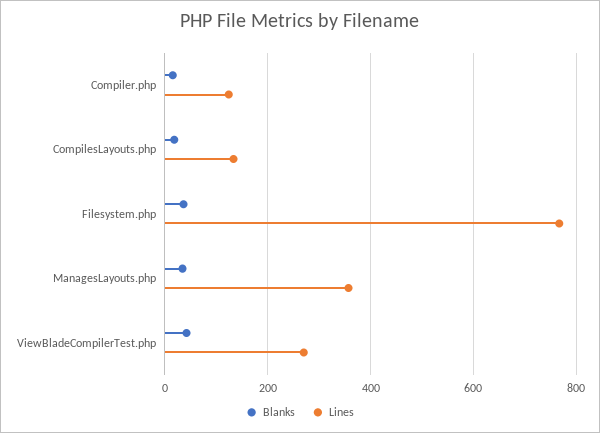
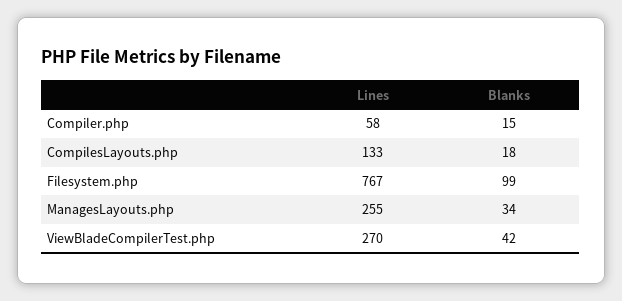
Lines, Compiler.php: 120 -> 58
Blanks, Filesystem.php: 40 -> 99
Lines, ManagesLayouts.php: 360 -> 255

